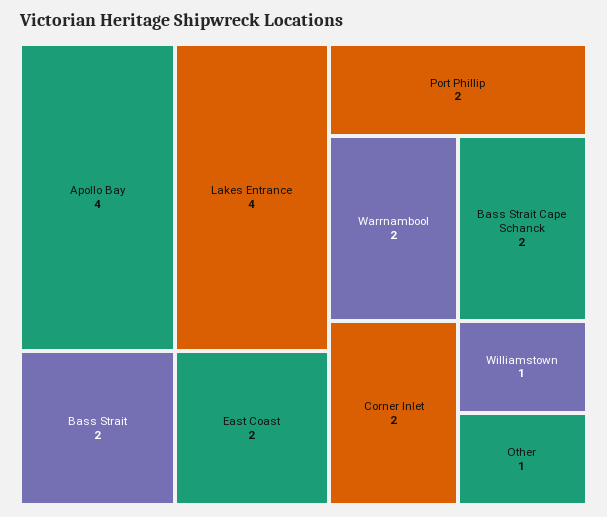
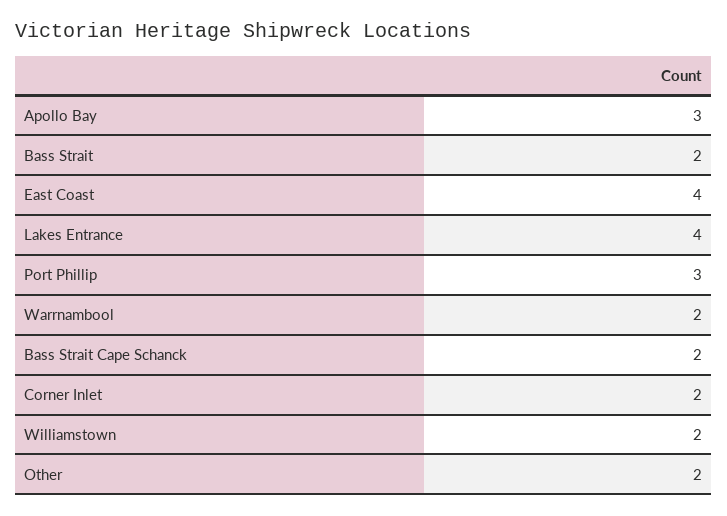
Apollo Bay: 4 -> 3
East Coast: 2 -> 4
Port Phillip: 2 -> 3
Williamstown: 1 -> 2
Other: 1 -> 2

